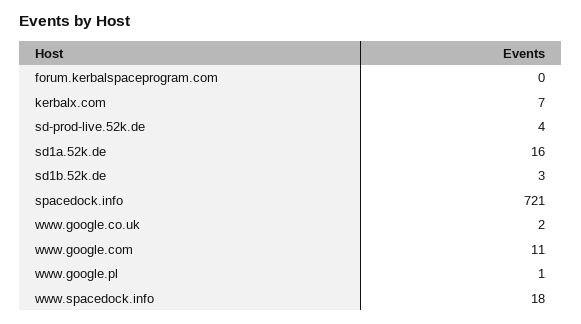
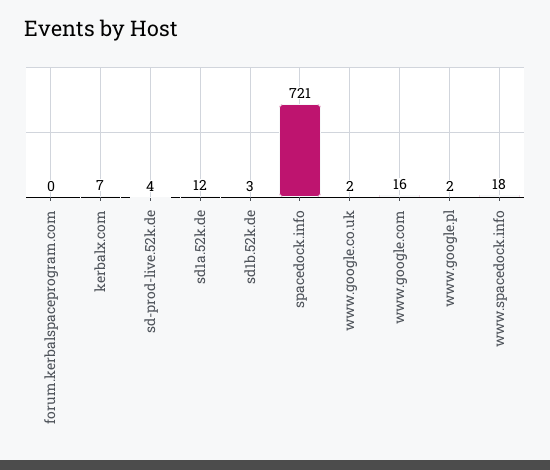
sd1a.52k.de: 16 -> 12
www.google.com: 11 -> 16
www.google.pl: 1 -> 2

